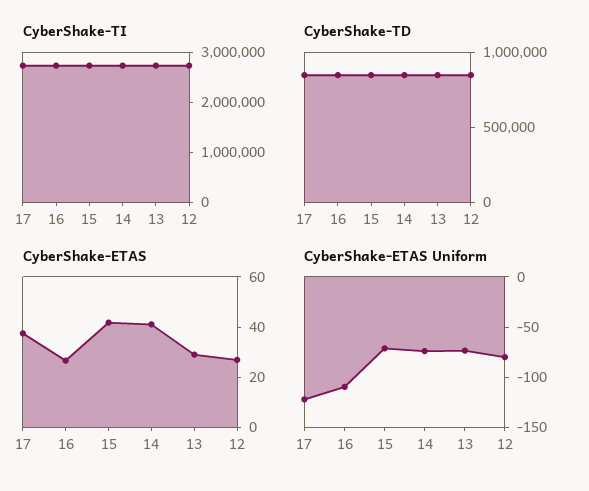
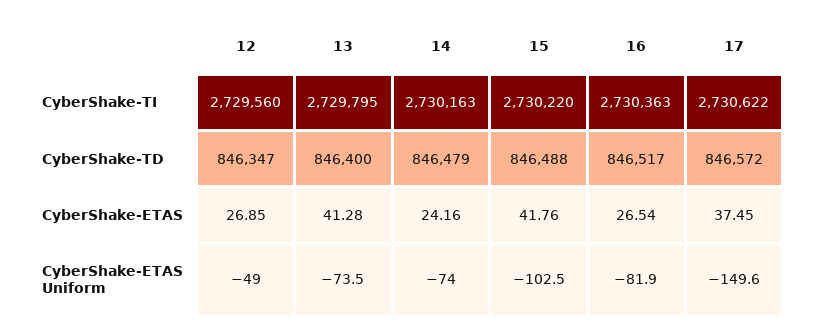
CyberShake-ETAS, 14: 40 -> 24.16
CyberShake-ETAS, 13: 30 -> 41.28
CyberShake-ETAS Uniform, 17: -120 -> -149.6
CyberShake-ETAS Uniform, 16: -110 -> -81.9
CyberShake-ETAS Uniform, 15: -70 -> -102.5
CyberShake-ETAS Uniform, 12: -80 -> -49

